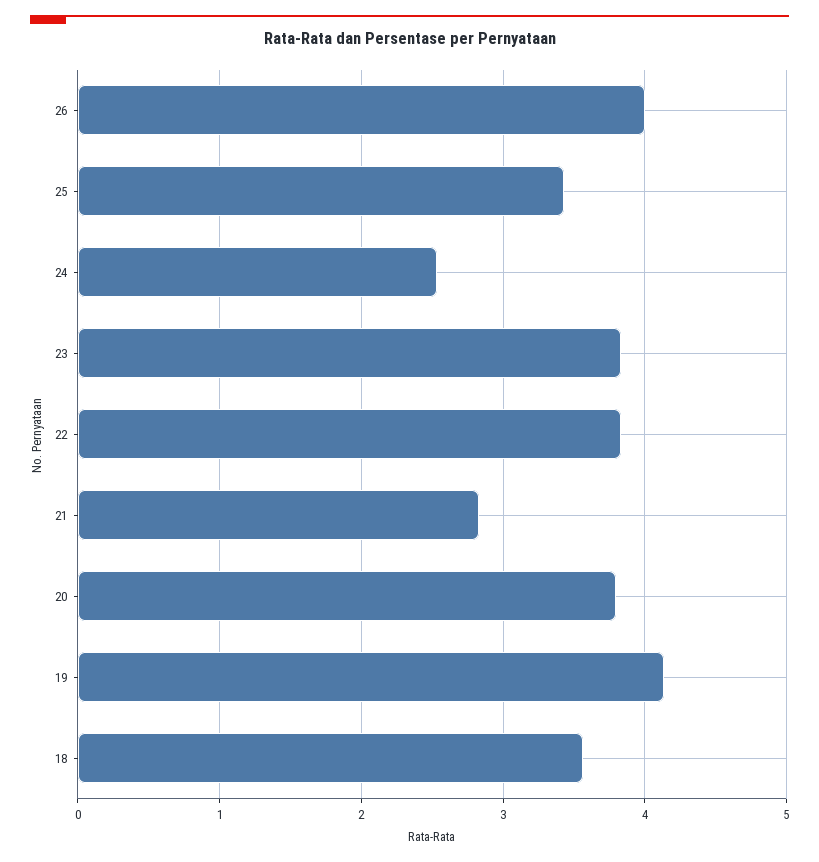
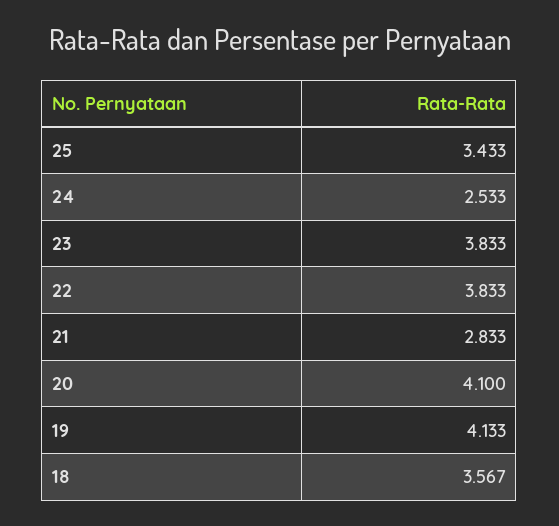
26: 4 -> none
20: 3.8 -> 4.1

